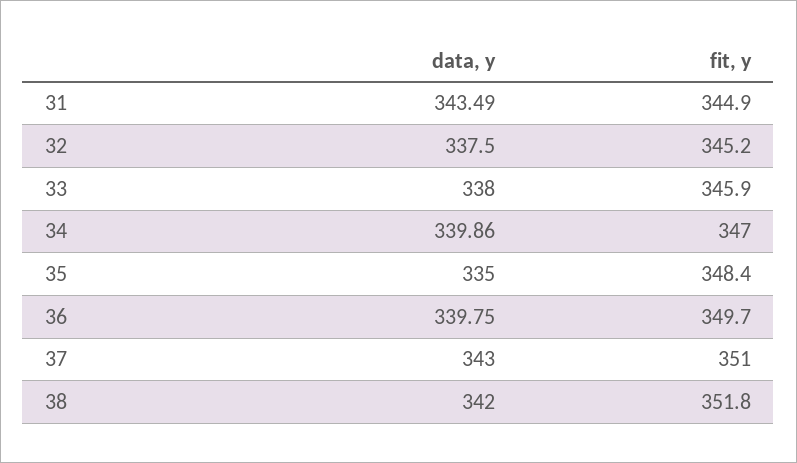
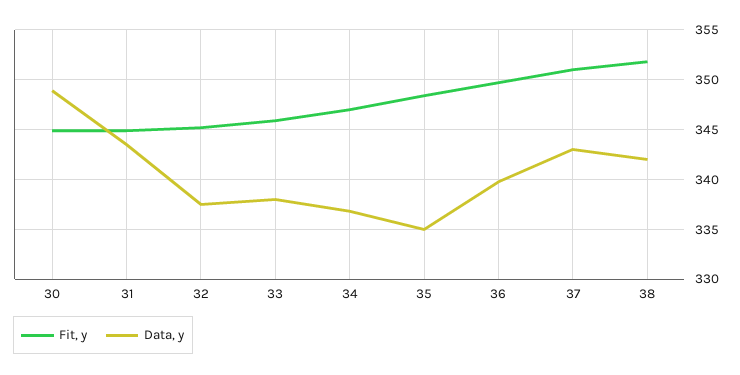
data, y, 34: 339.86 -> 337
fit, y, 30: none -> 345
data, y, 30: none -> 349

